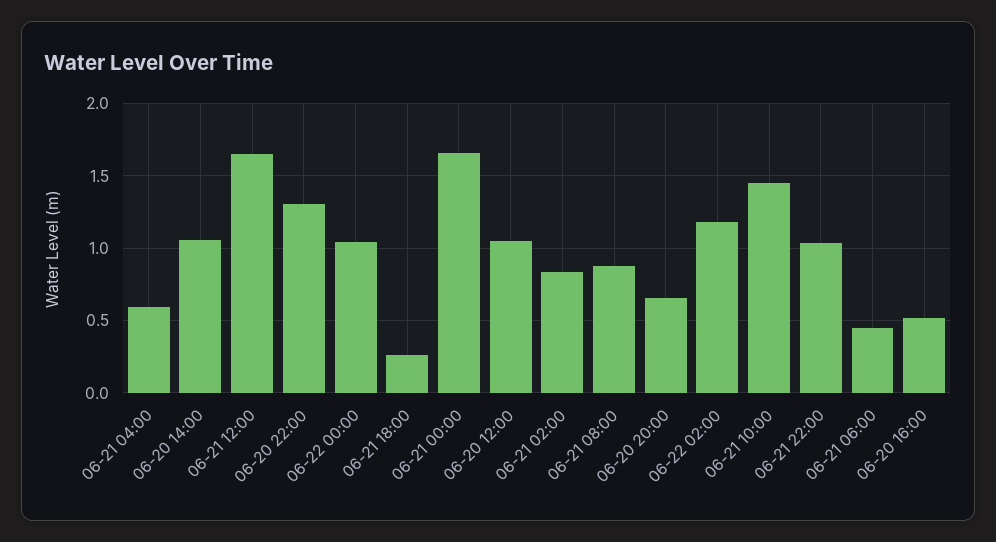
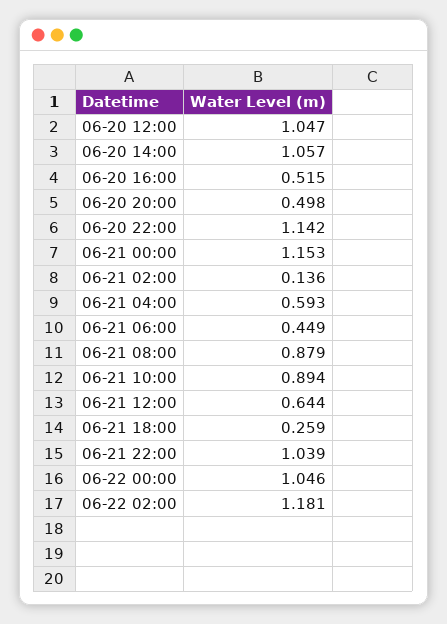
06-21 12:00: 1.65 -> 0.644
06-20 22:00: 1.3 -> 1.142
06-21 00:00: 1.65 -> 1.153
06-21 02:00: 0.85 -> 0.136
06-20 20:00: 0.65 -> 0.498
06-21 10:00: 1.45 -> 0.894

